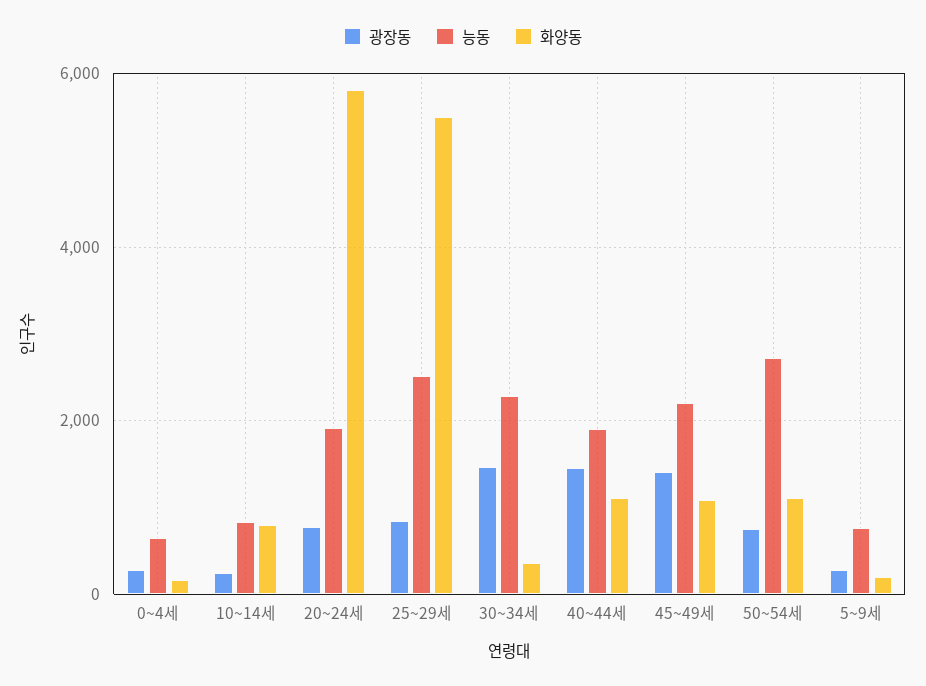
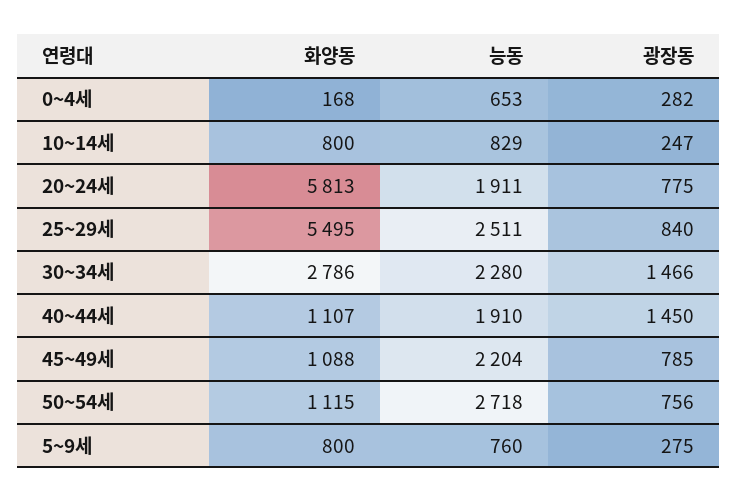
화양동, 30~34세: 400 -> 2786
광장동, 45~49세: 1400 -> 785
화양동, 5~9세: 200 -> 800

